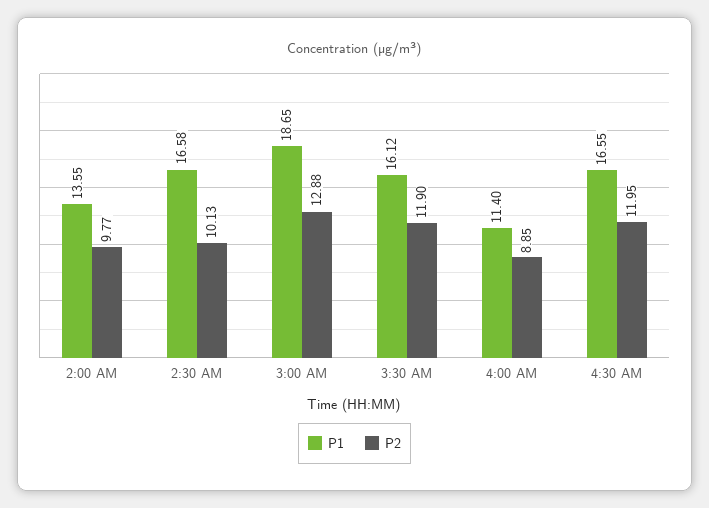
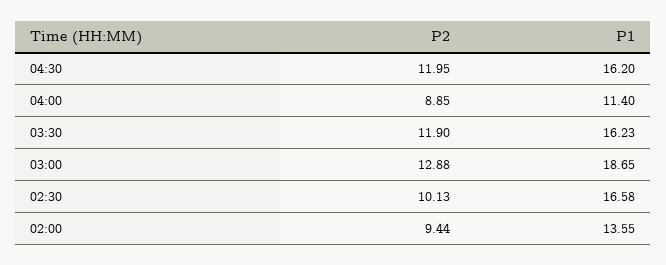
P2, 2:00 AM: 9.77 -> 9.44
P1, 3:30 AM: 16.12 -> 16.23
P1, 4:30 AM: 16.55 -> 16.2

